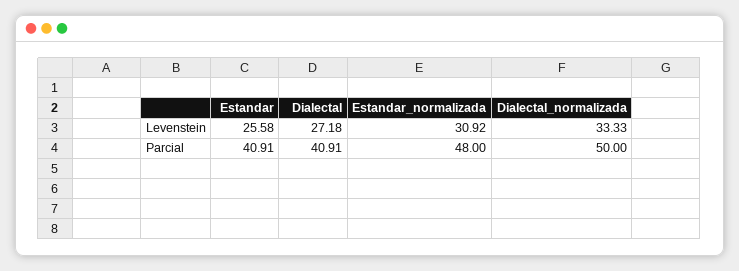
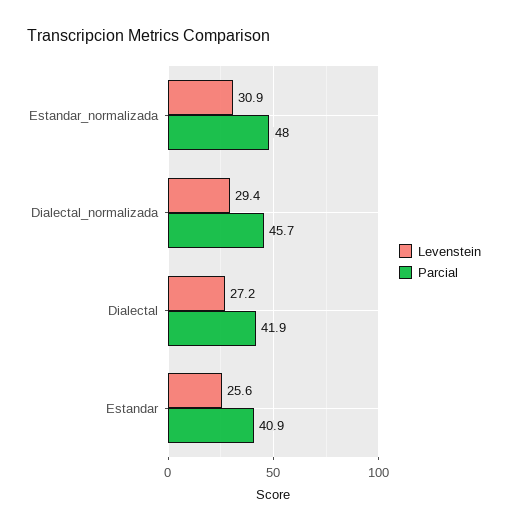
Levenstein, Dialectal_normalizada: 33.33 -> 29.4
Parcial, Dialectal: 40.91 -> 41.9
Parcial, Dialectal_normalizada: 50 -> 45.7

